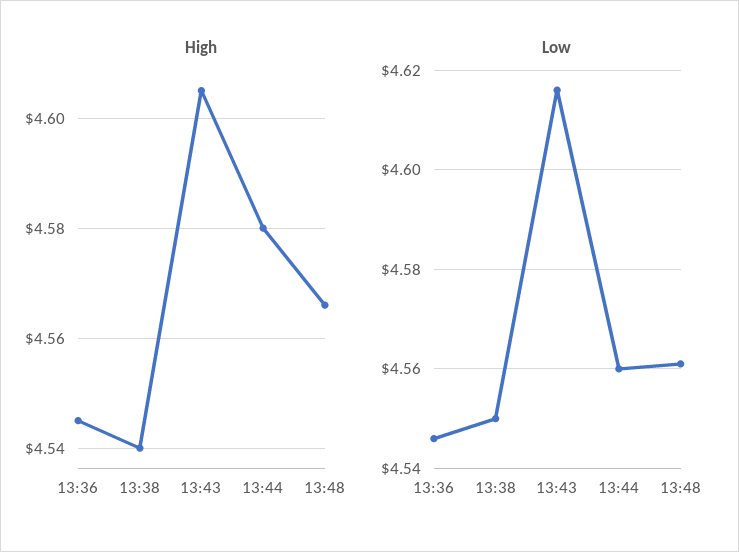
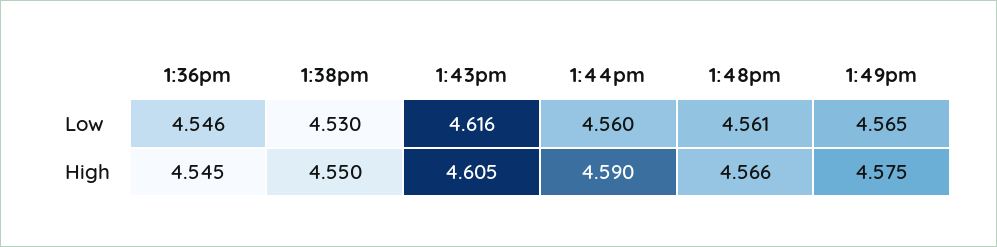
High, 13:38: 4.54 -> 4.55
High, 13:44: 4.58 -> 4.59
Low, 13:38: 4.55 -> 4.53
Low, 1:49pm: none -> 4.565
High, 1:49pm: none -> 4.575

